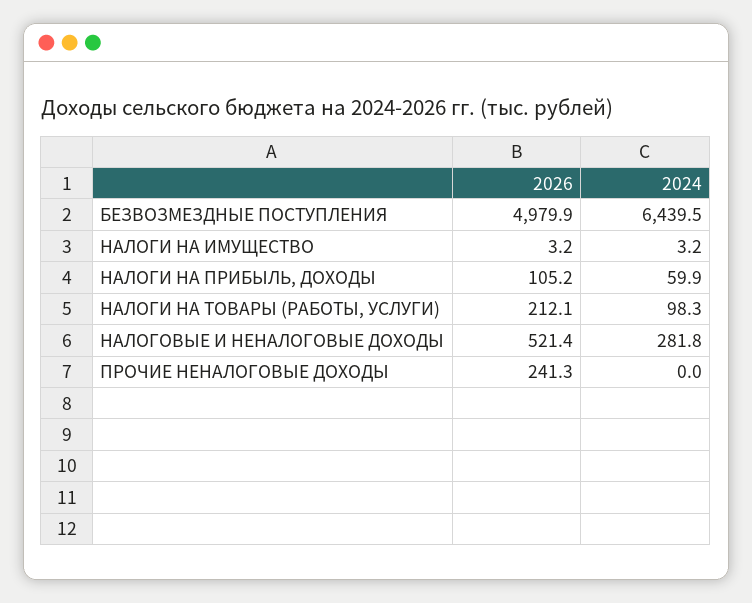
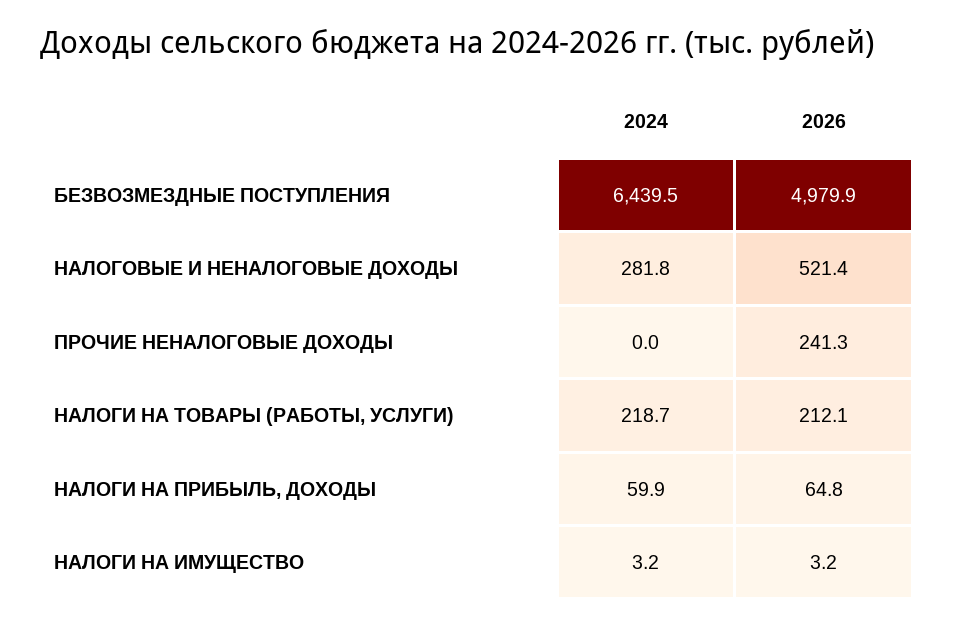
2026, НАЛОГИ НА ПРИБЫЛЬ, ДОХОДЫ: 105.2 -> 64.8
2024, НАЛОГИ НА ТОВАРЫ (РАБОТЫ, УСЛУГИ): 98.3 -> 218.7

